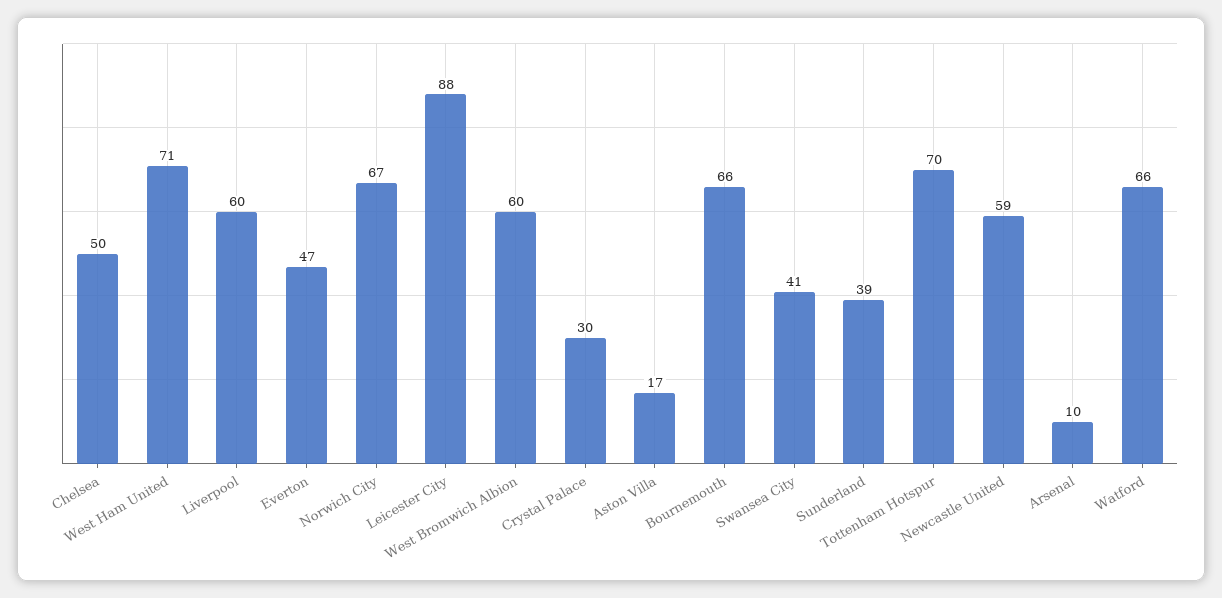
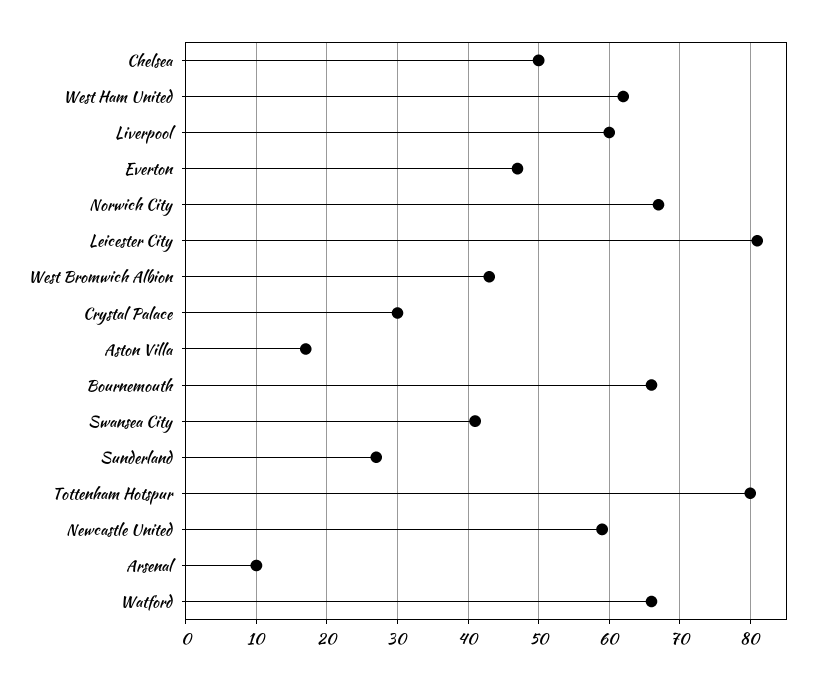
West Ham United: 71 -> 62
Leicester City: 88 -> 81
West Bromwich Albion: 60 -> 43
Sunderland: 39 -> 27
Tottenham Hotspur: 70 -> 80

